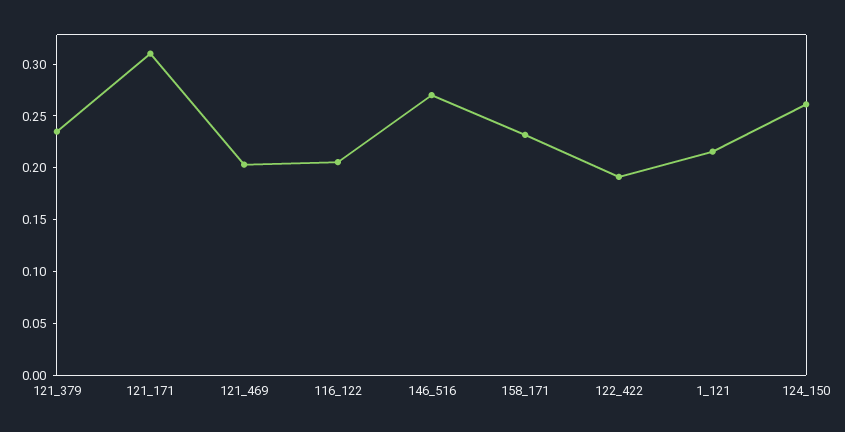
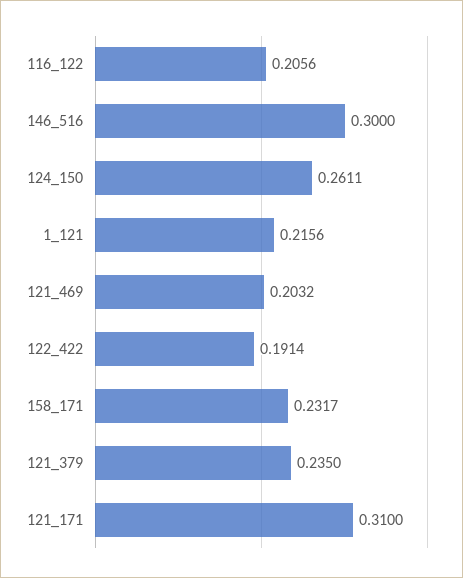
146_516: 0.27 -> 0.3

